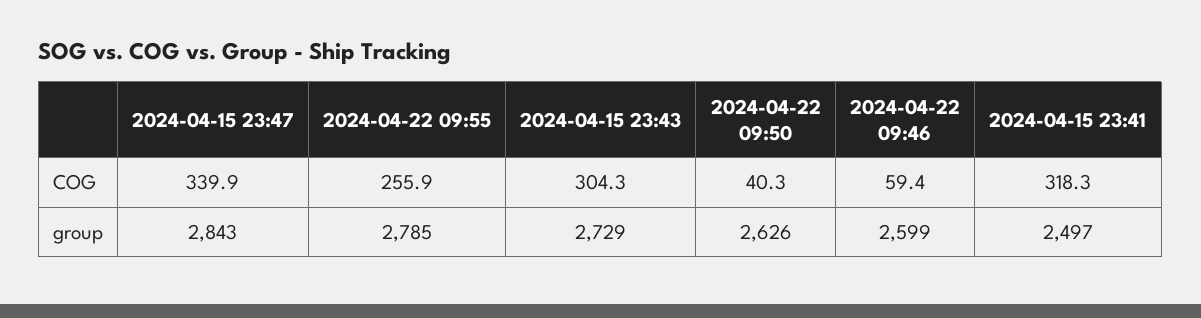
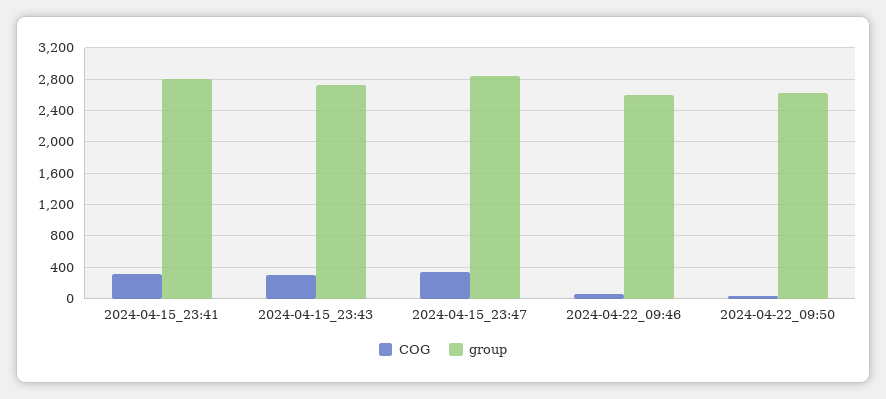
COG, 2024-04-22 09:55: 255.9 -> none
group, 2024-04-22 09:55: 2785 -> none
group, 2024-04-15 23:41: 2497 -> 2800

